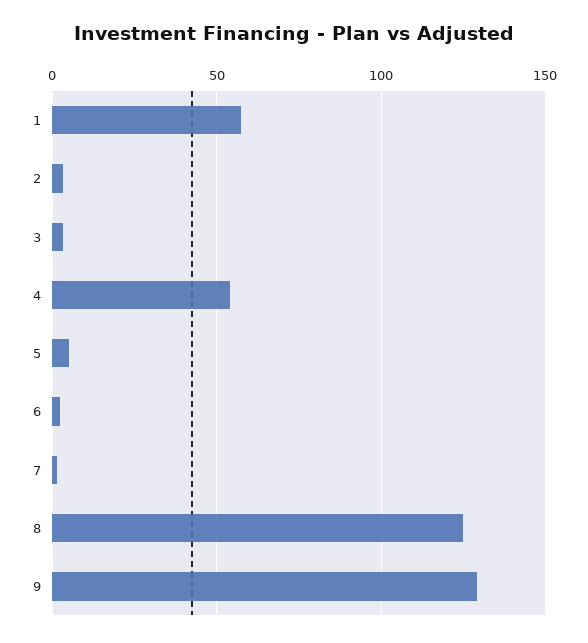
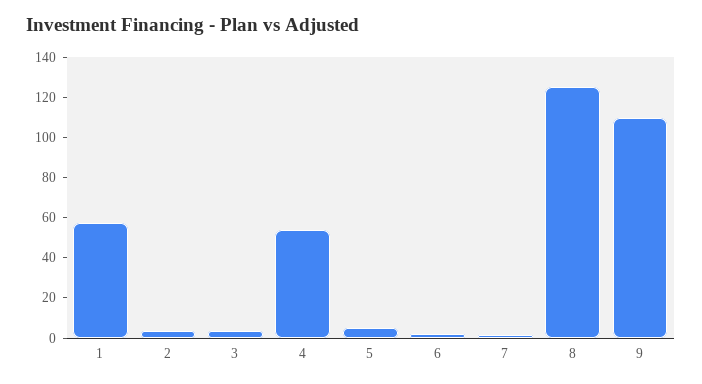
9: 130 -> 110

